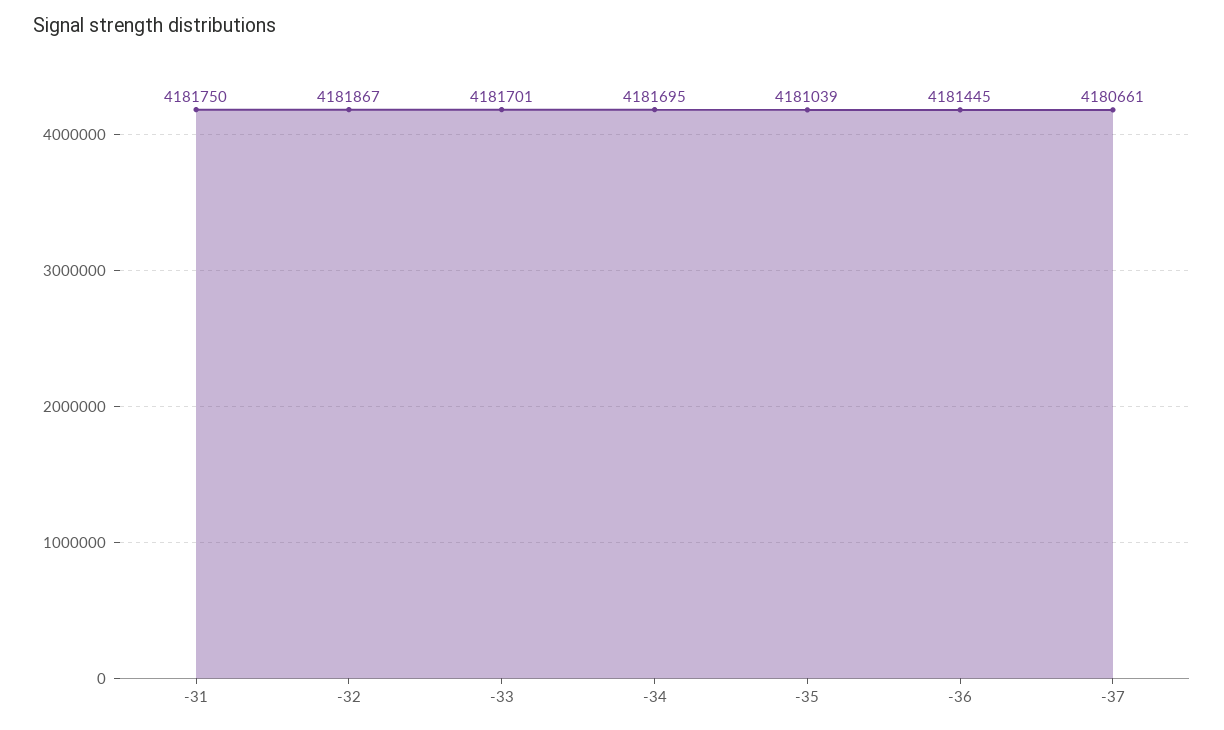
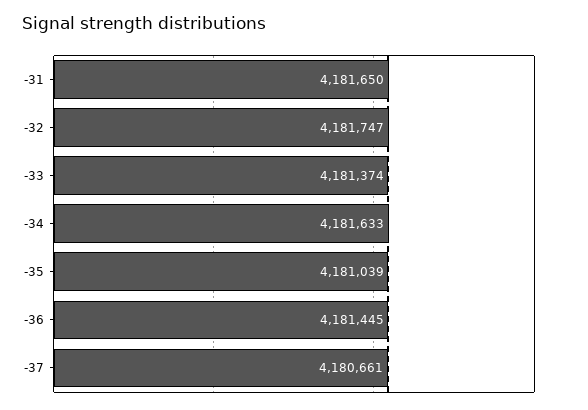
-31: 4181750 -> 4181650
-32: 4181867 -> 4181747
-33: 4181701 -> 4181374
-34: 4181695 -> 4181633

